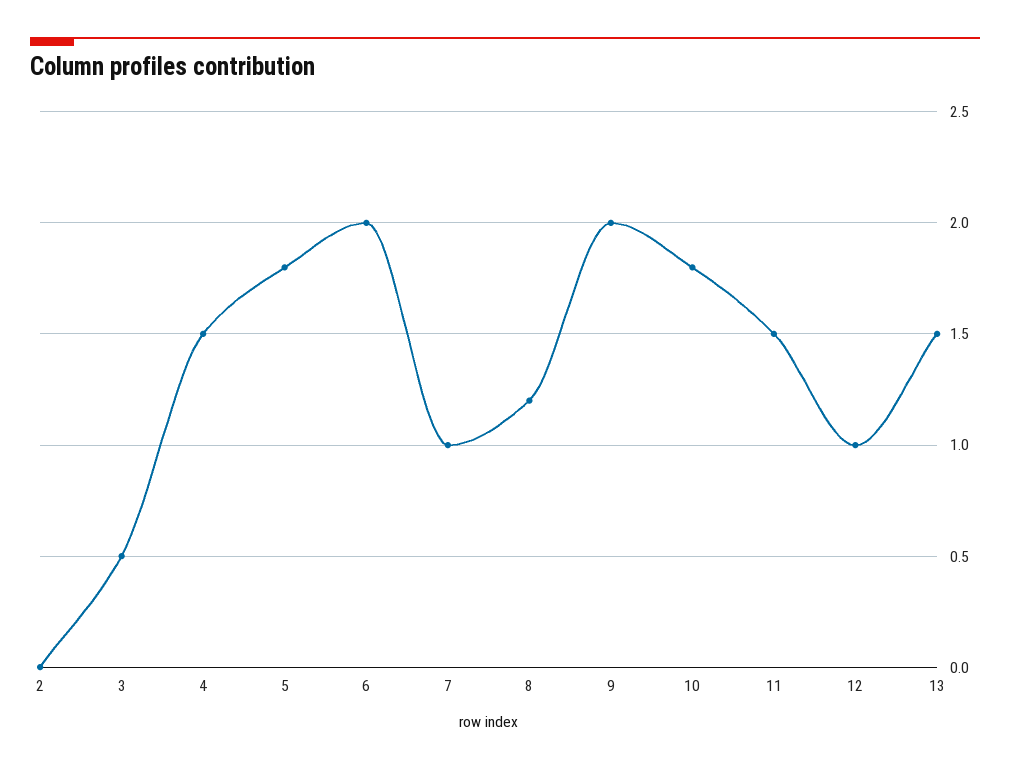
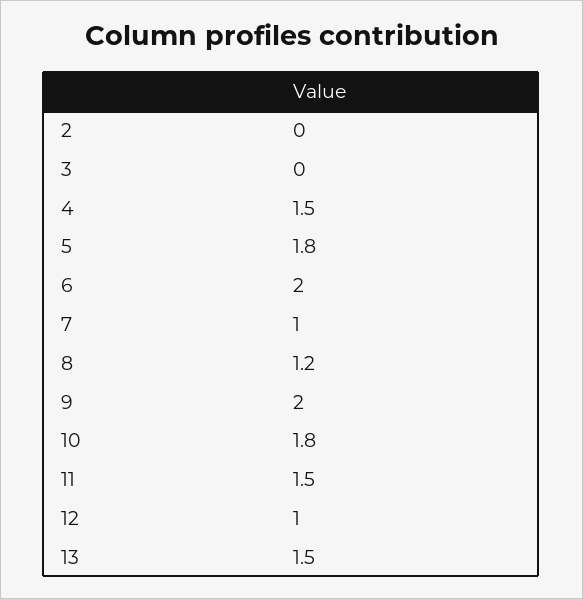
3: 0.5 -> 0

